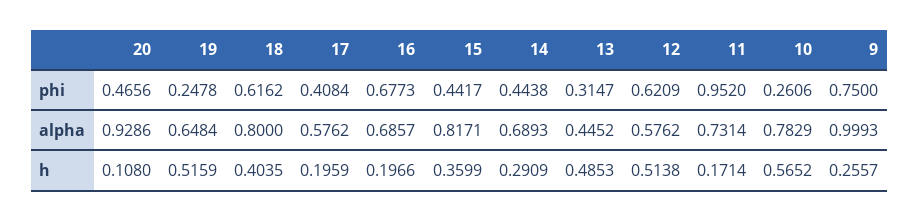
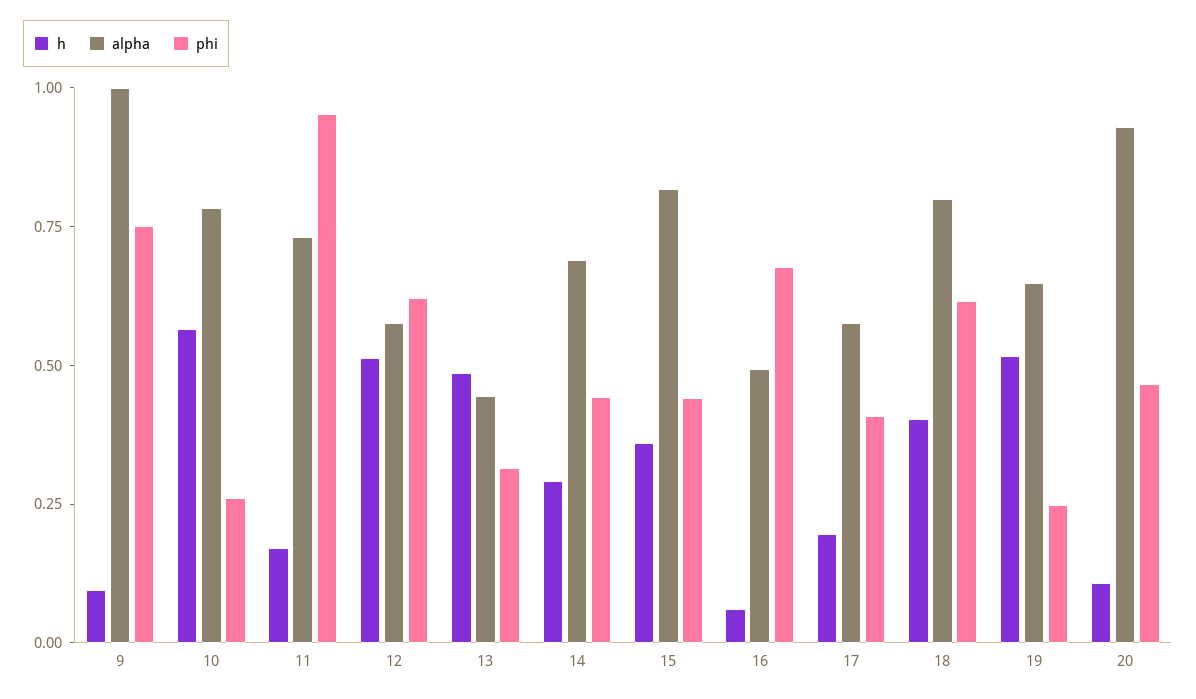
alpha, 16: 0.6857 -> 0.5
h, 16: 0.1966 -> 0.05
h, 9: 0.2557 -> 0.1

